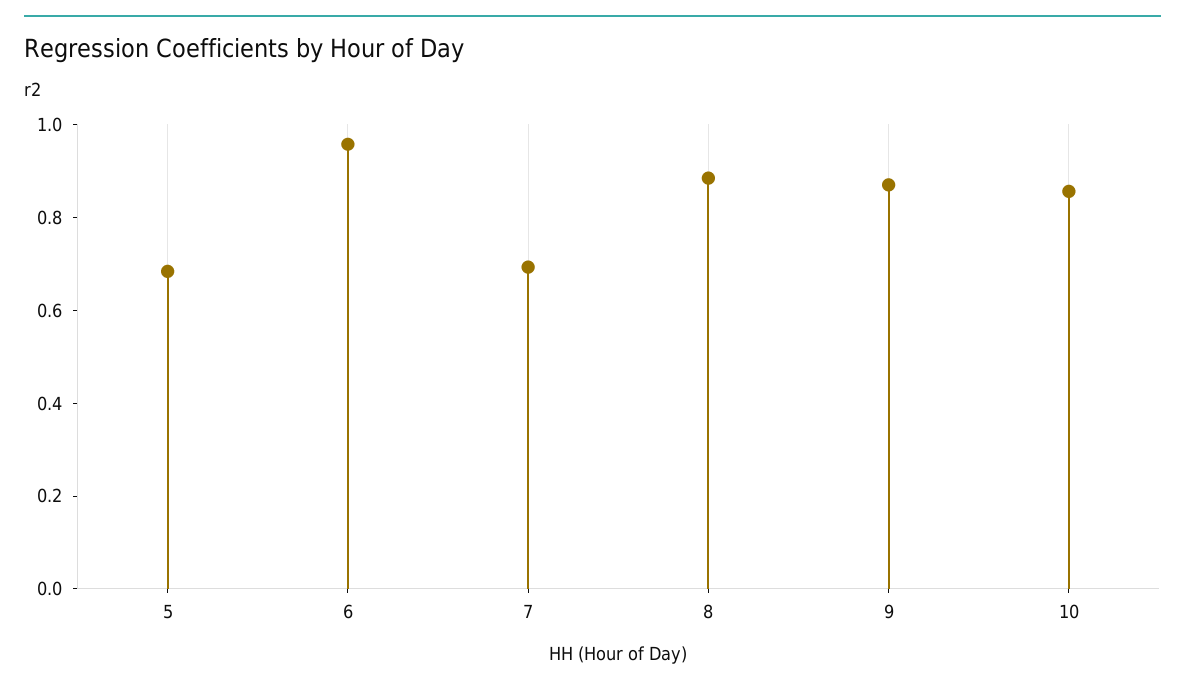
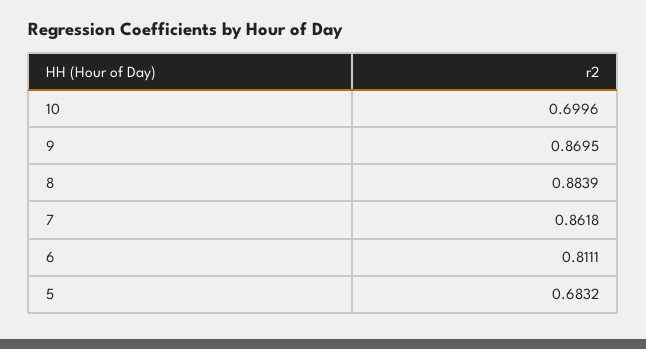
6: 0.95 -> 0.8111
7: 0.7 -> 0.8618
10: 0.85 -> 0.6996

